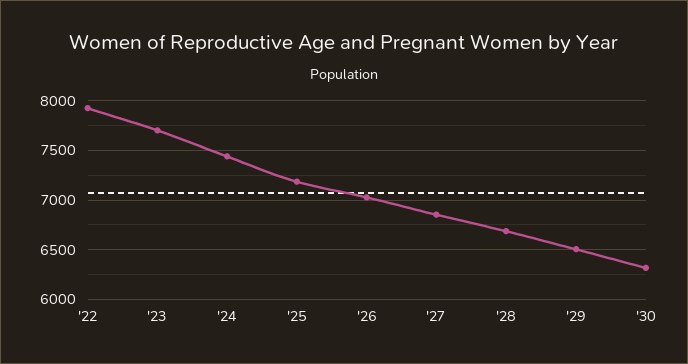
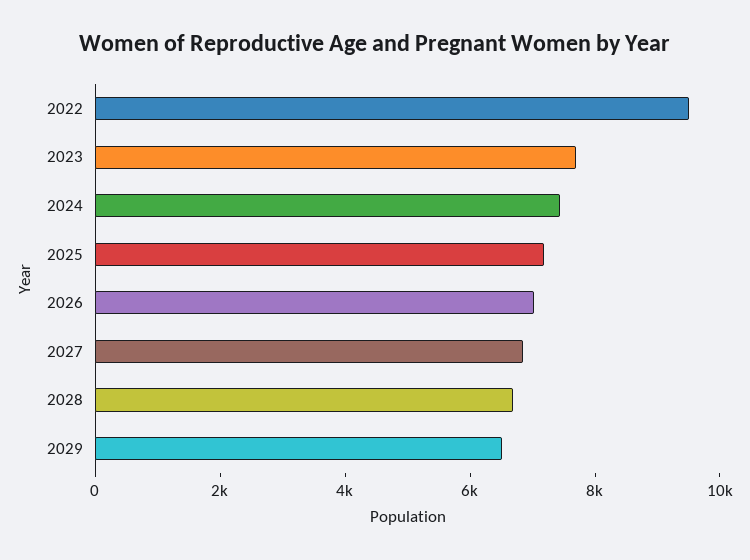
'22: 7900 -> 9500
'30: 6300 -> none

